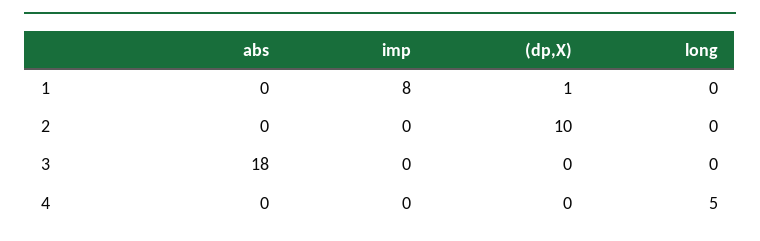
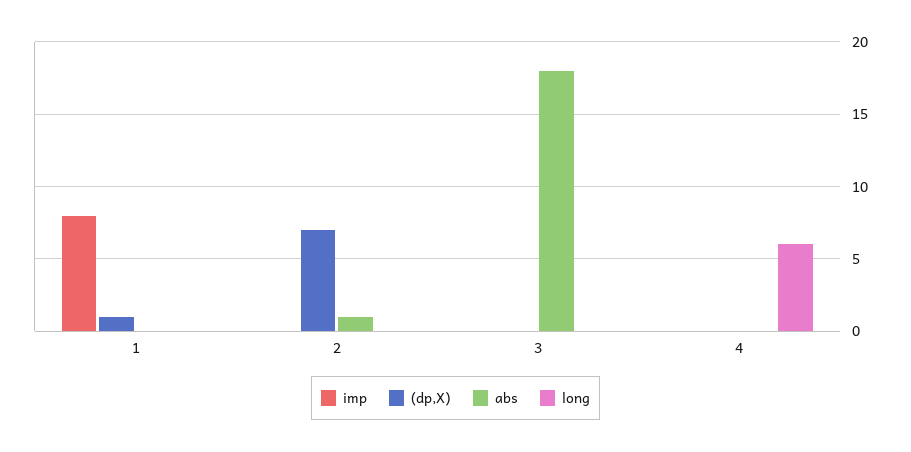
abs, 2: 0 -> 1
(dp,X), 2: 10 -> 7
long, 4: 5 -> 6

